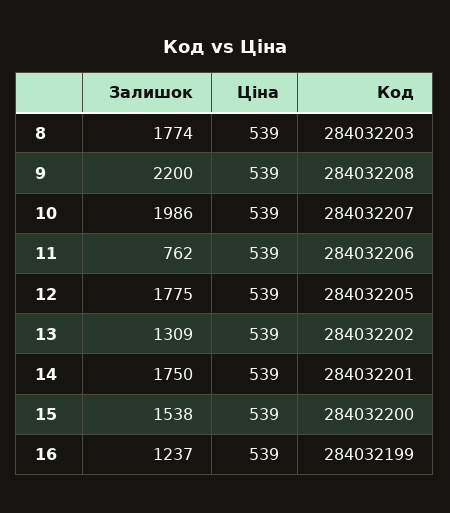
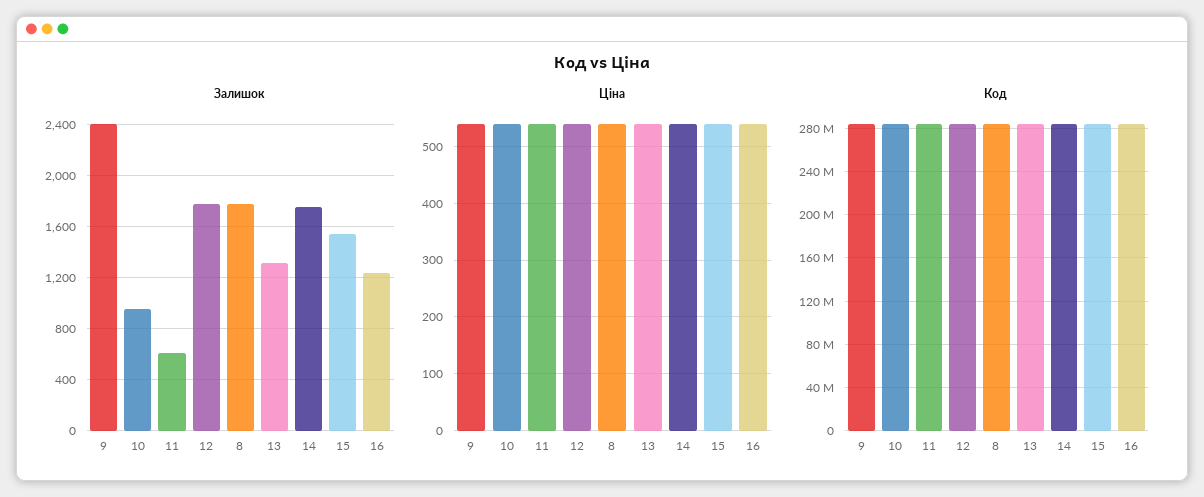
Залишок, 9: 2200 -> 2400
Залишок, 10: 1986 -> 950
Залишок, 11: 762 -> 600

